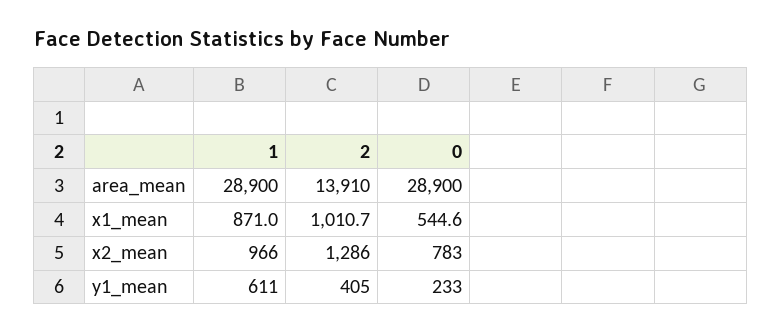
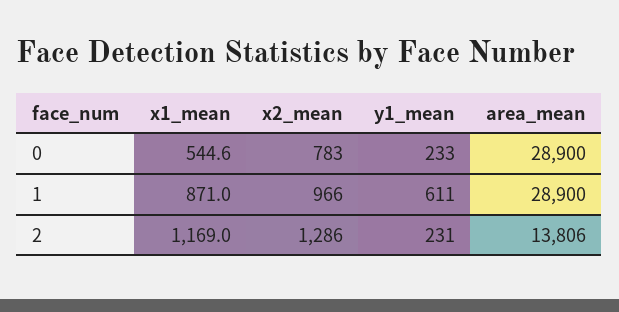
2, area_mean: 13910 -> 13806
2, x1_mean: 1010.7 -> 1169
2, y1_mean: 405 -> 231

